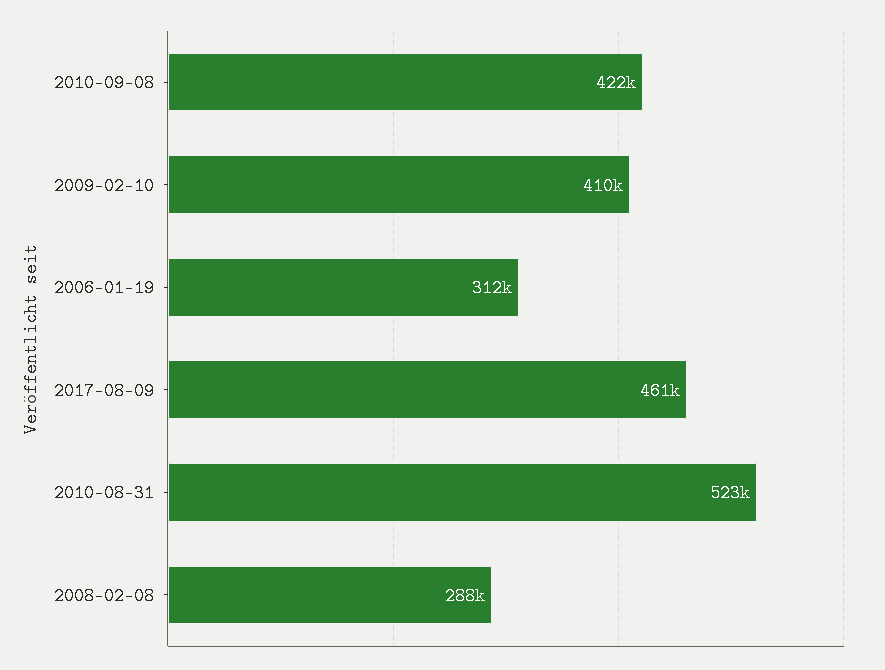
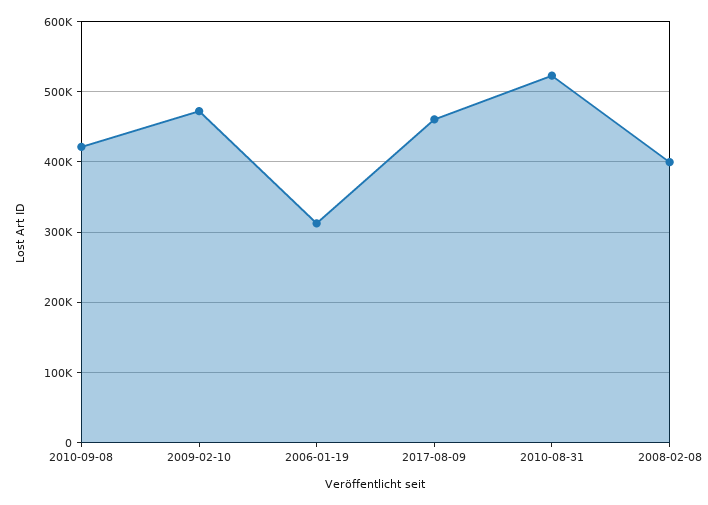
2009-02-10: 410000 -> 470000
2008-02-08: 288000 -> 400000

